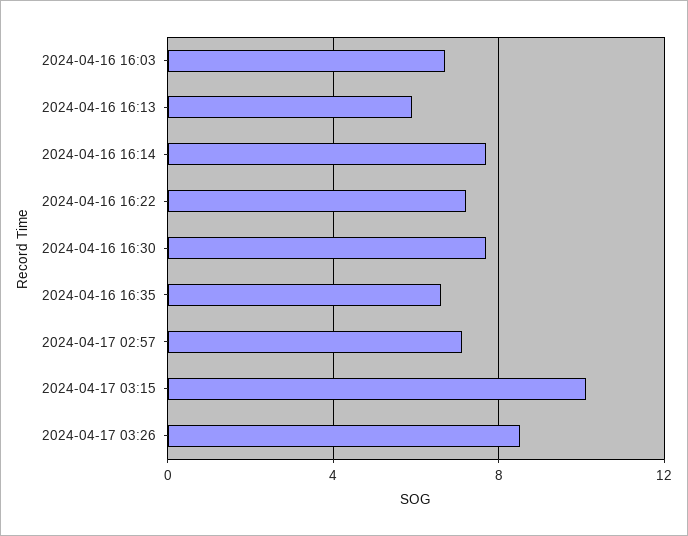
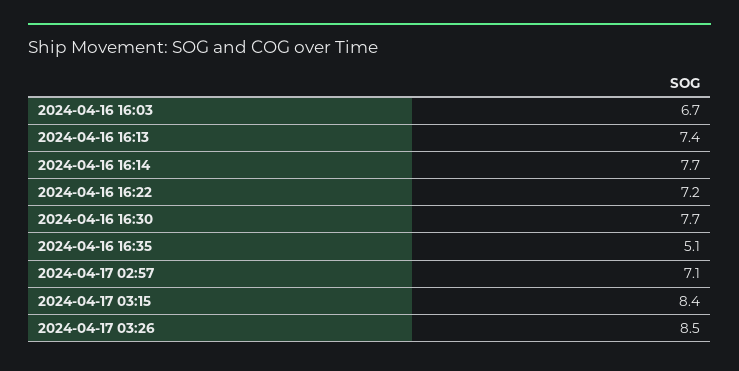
2024-04-16 16:13: 6 -> 7.4
2024-04-16 16:35: 6.5 -> 5.1
2024-04-17 03:15: 10 -> 8.4

